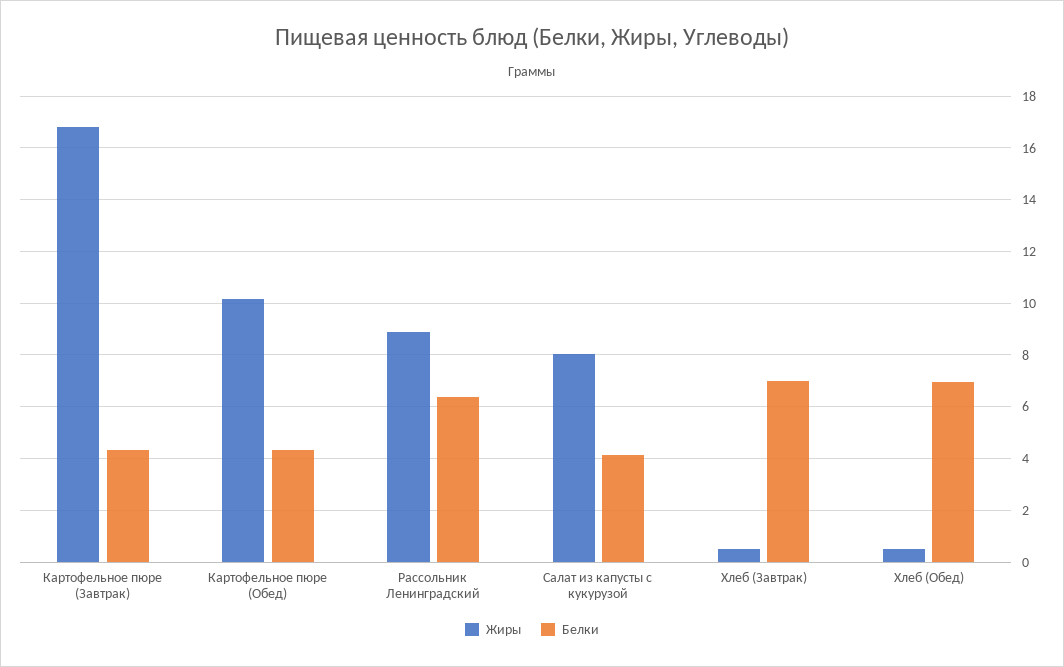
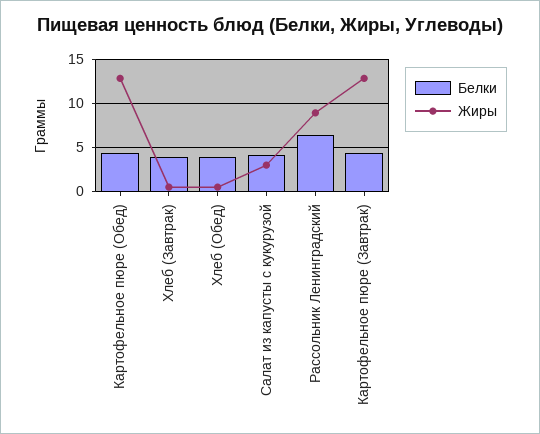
Жиры, Картофельное пюре (Завтрак): 16.75 -> 13
Жиры, Картофельное пюре (Обед): 10.25 -> 13
Жиры, Салат из капусты с кукурузой: 8 -> 3
Белки, Хлеб (Завтрак): 7 -> 4
Белки, Хлеб (Обед): 7 -> 4

